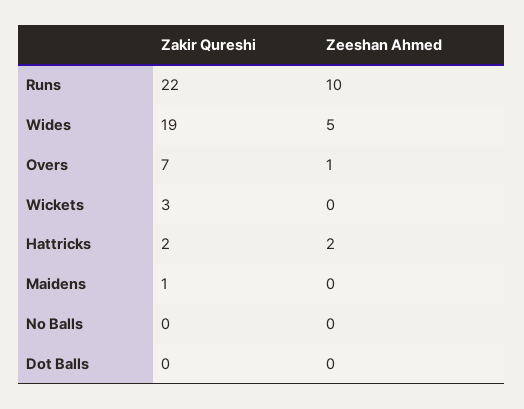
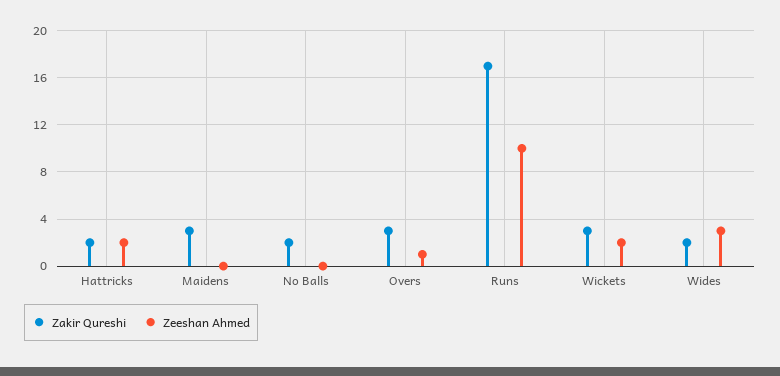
Zakir Qureshi, Runs: 22 -> 17
Zakir Qureshi, Wides: 19 -> 2
Zeeshan Ahmed, Wides: 5 -> 3
Zakir Qureshi, Overs: 7 -> 3
Zeeshan Ahmed, Wickets: 0 -> 2
Zakir Qureshi, Maidens: 1 -> 3
Zakir Qureshi, No Balls: 0 -> 2
Zakir Qureshi, Dot Balls: 0 -> none
Zeeshan Ahmed, Dot Balls: 0 -> none

